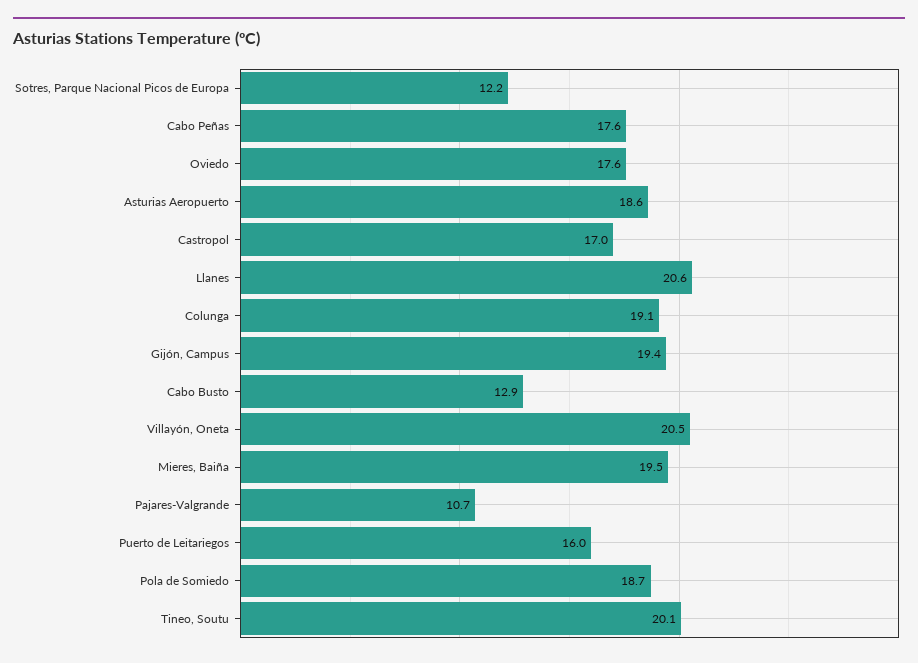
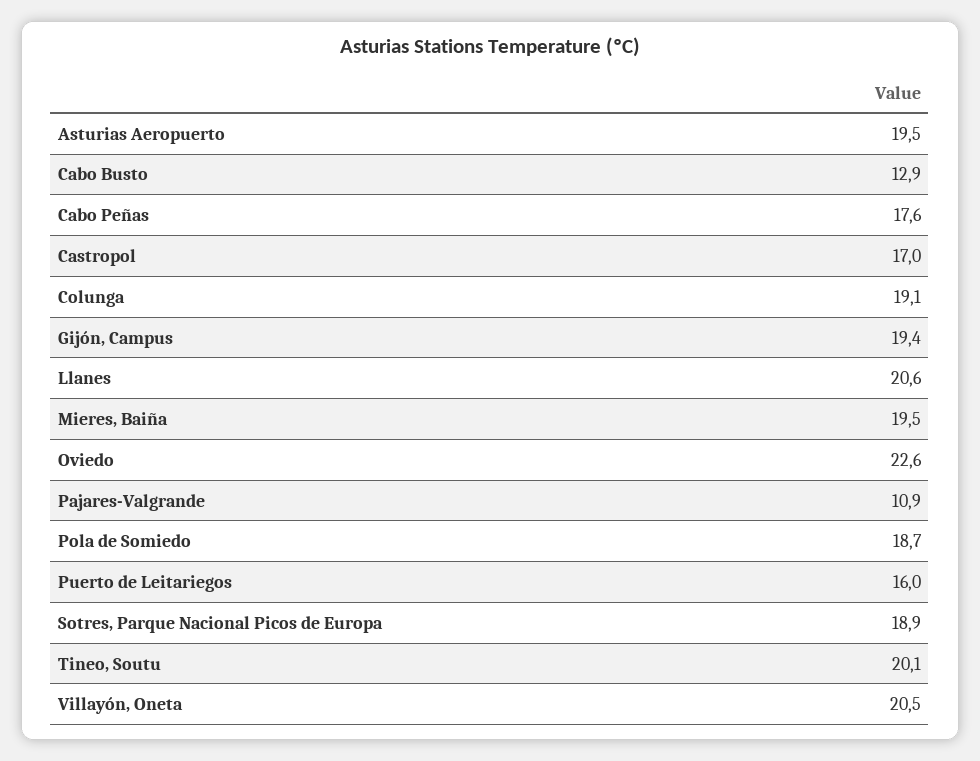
Sotres, Parque Nacional Picos de Europa: 12.2 -> 18.9
Oviedo: 17.6 -> 22.6
Asturias Aeropuerto: 18.6 -> 19.5
Pajares-Valgrande: 10.7 -> 10.9

